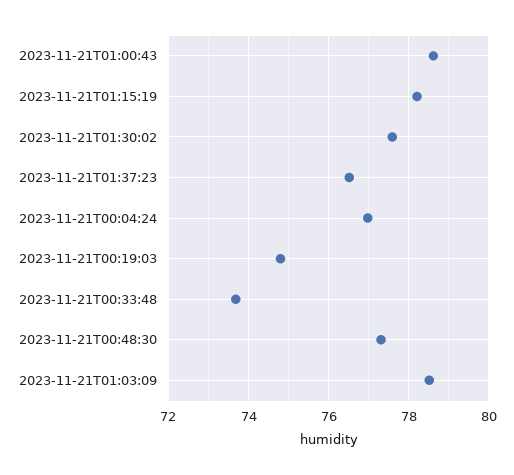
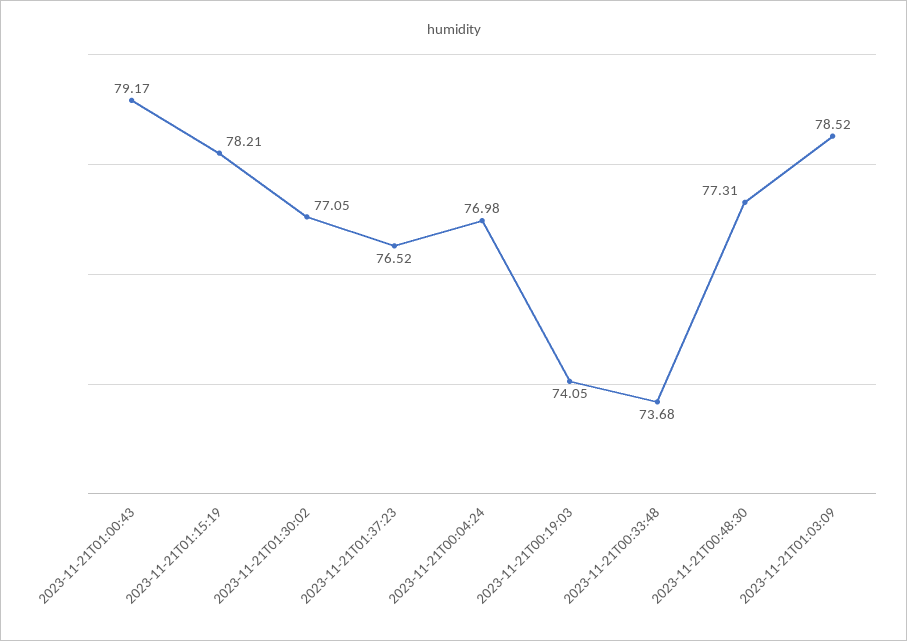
2023-11-21T01:00:43: 78.6 -> 79.17
2023-11-21T01:30:02: 77.6 -> 77.05
2023-11-21T00:19:03: 74.8 -> 74.05

